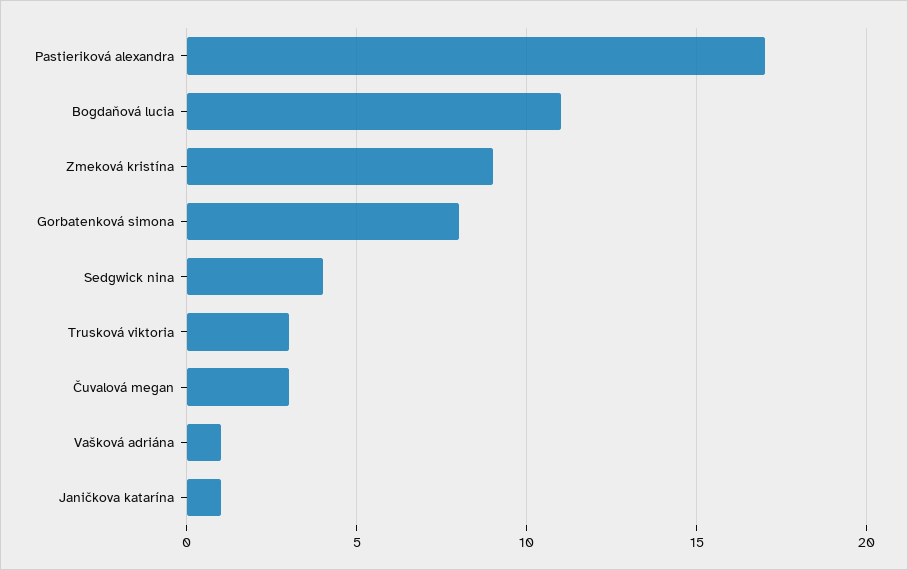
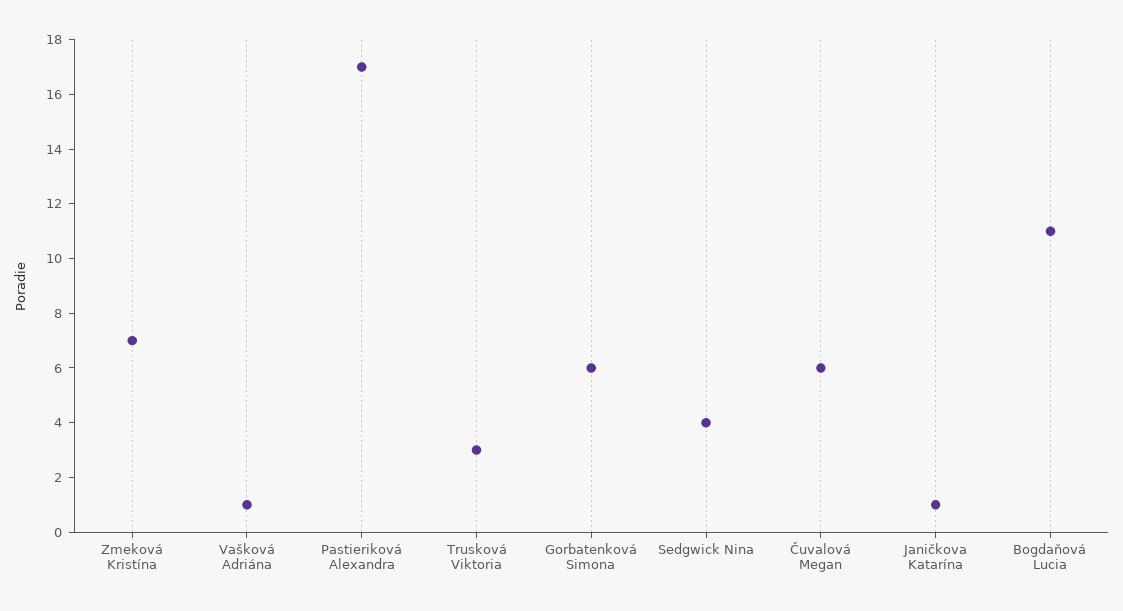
Zmeková kristína: 9 -> 7
Gorbatenková simona: 8 -> 6
Čuvalová megan: 3 -> 6

